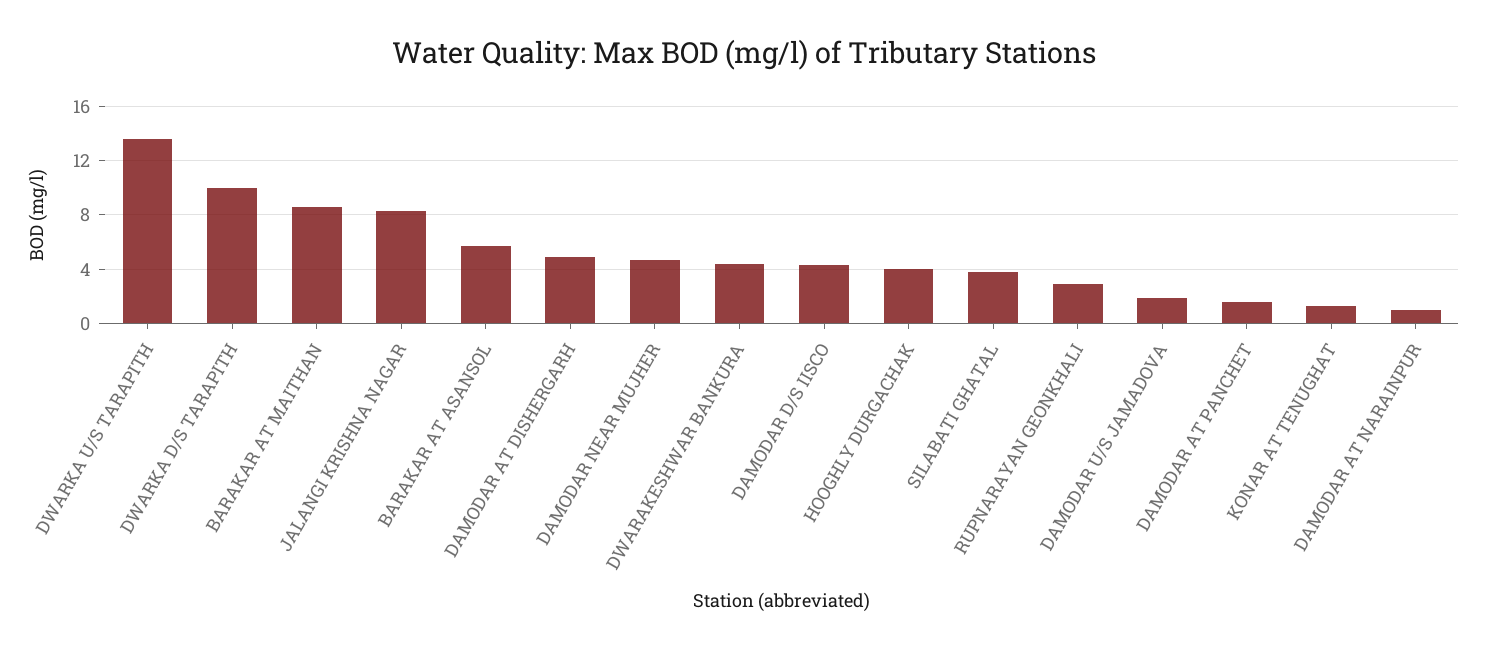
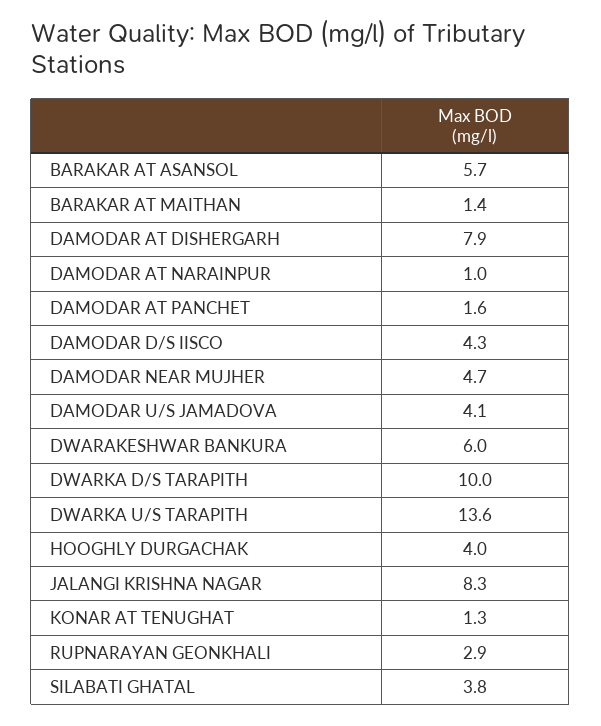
BARAKAR AT MAITHAN: 8.5 -> 1.4
DAMODAR AT DISHERGARH: 5 -> 7.9
DWARAKESHWAR BANKURA: 4.5 -> 6
DAMODAR U/S JAMADOVA: 2 -> 4.1

